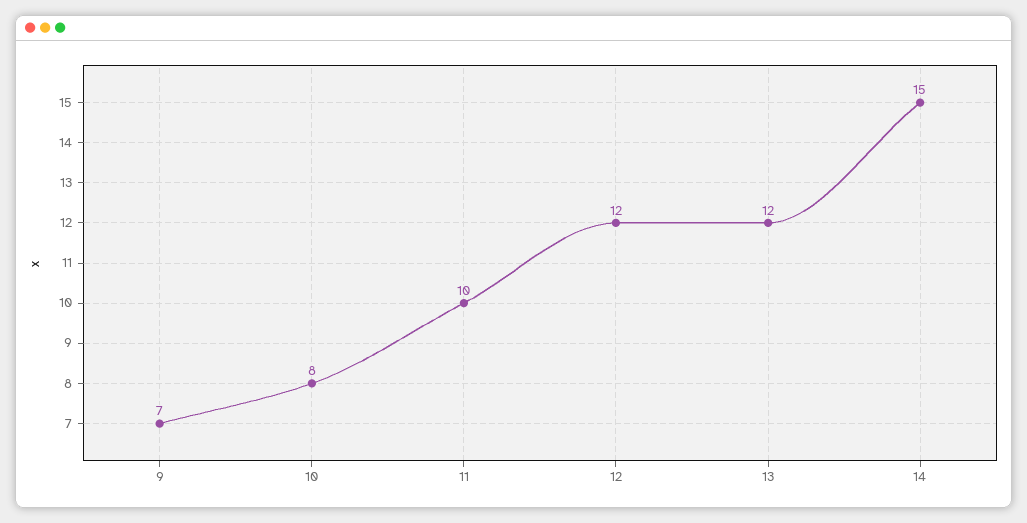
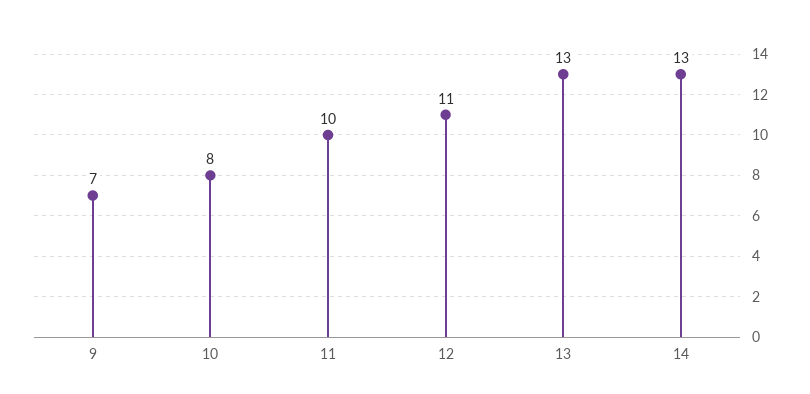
12: 12 -> 11
13: 12 -> 13
14: 15 -> 13

